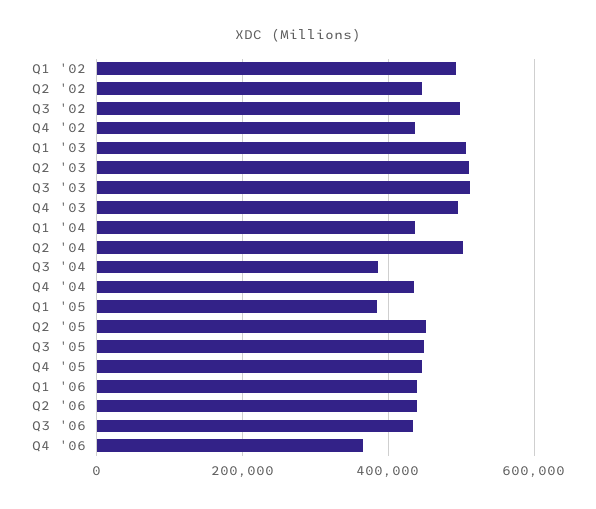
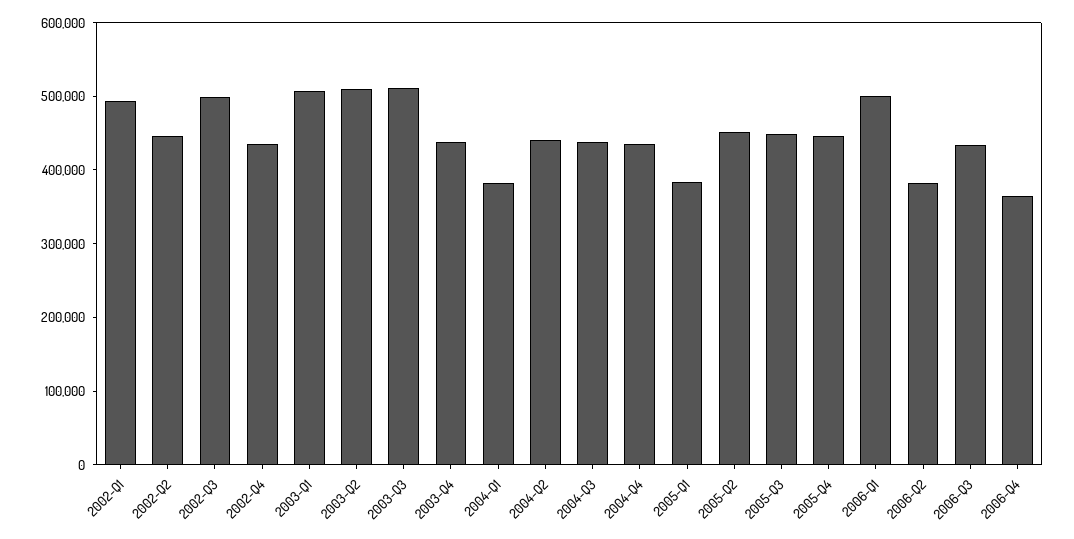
Q4 '03: 500000 -> 440000
Q1 '04: 440000 -> 380000
Q2 '04: 500000 -> 440000
Q3 '04: 380000 -> 440000
Q1 '06: 440000 -> 500000
Q2 '06: 440000 -> 380000

